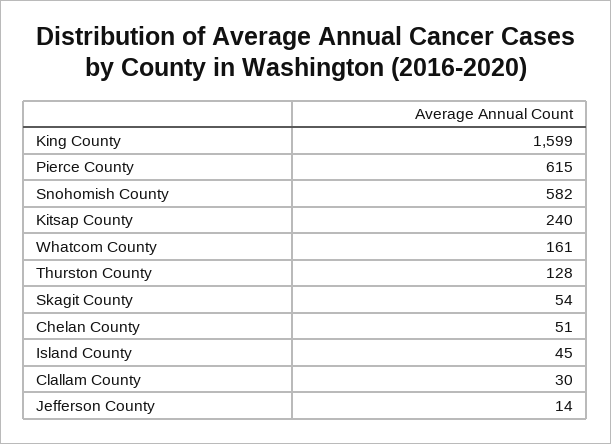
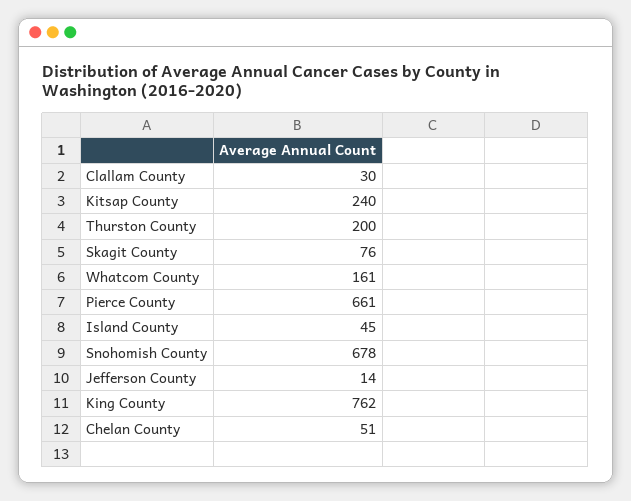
King County: 1599 -> 762
Pierce County: 615 -> 661
Snohomish County: 582 -> 678
Thurston County: 128 -> 200
Skagit County: 54 -> 76

